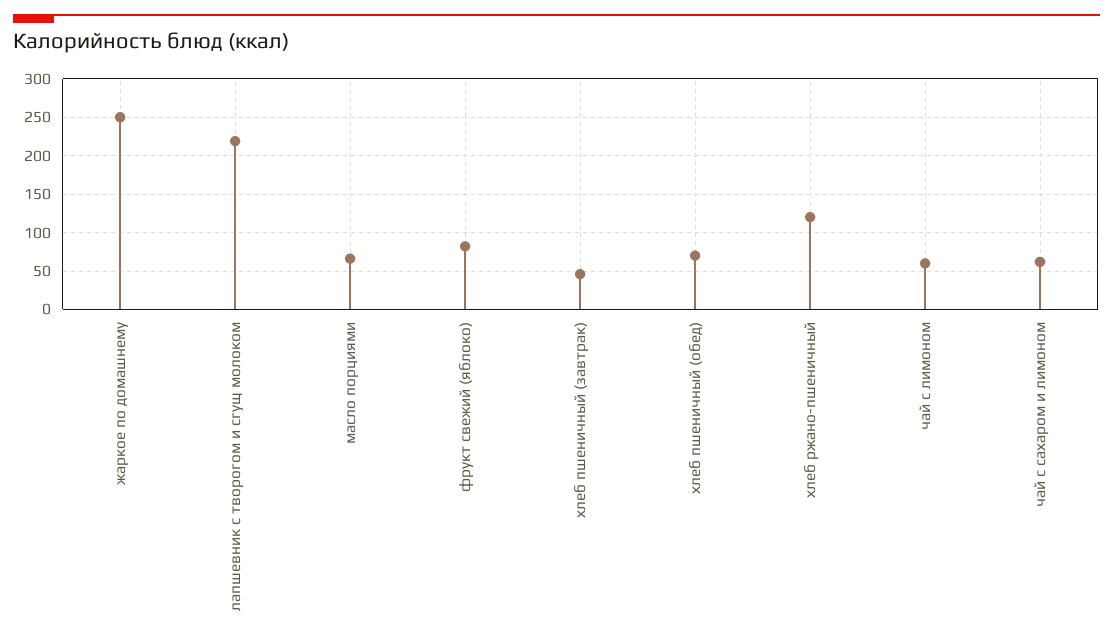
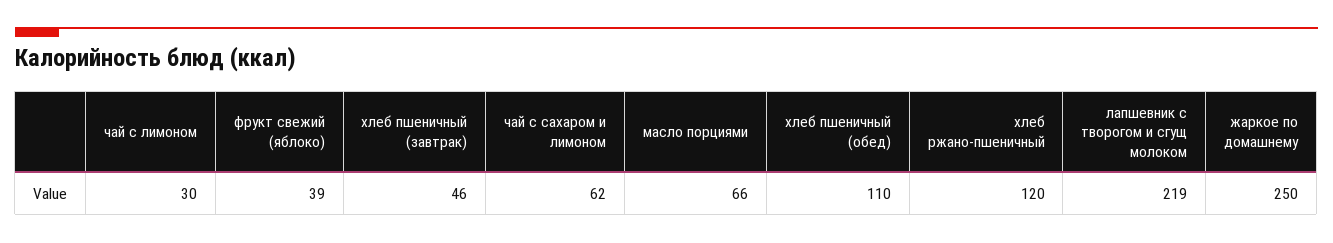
фрукт свежий (яблоко): 80 -> 39
хлеб пшеничный (обед): 70 -> 110
чай с лимоном: 60 -> 30

